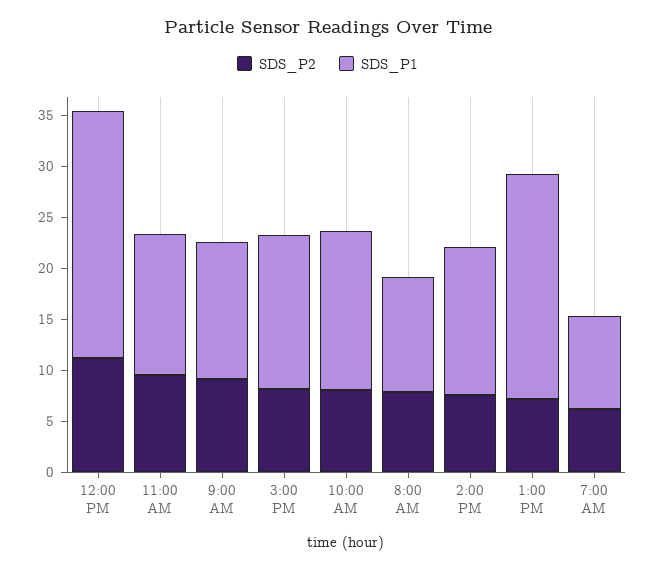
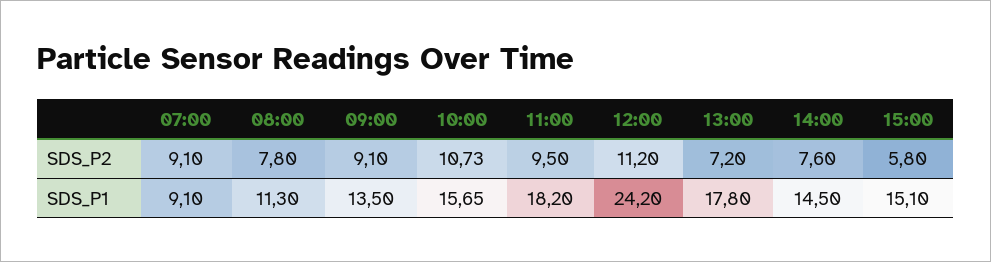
SDS_P1, 11:00 AM: 14 -> 18.2
SDS_P2, 3:00 PM: 8 -> 5.8
SDS_P2, 10:00 AM: 8 -> 10.73
SDS_P1, 1:00 PM: 22 -> 17.8
SDS_P2, 7:00 AM: 6 -> 9.1

